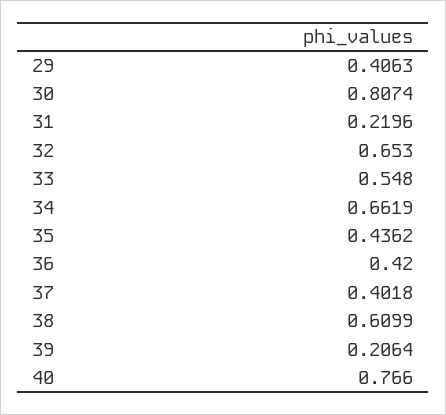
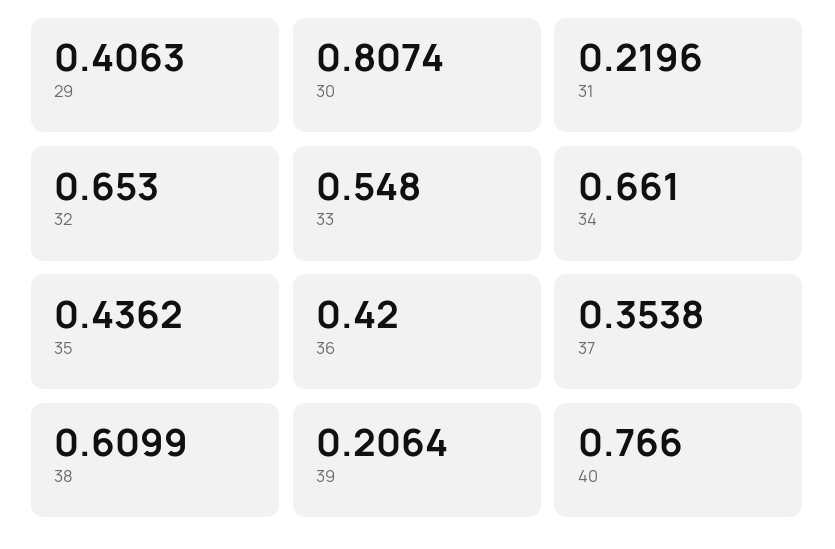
34: 0.6619 -> 0.661
37: 0.4018 -> 0.3538

